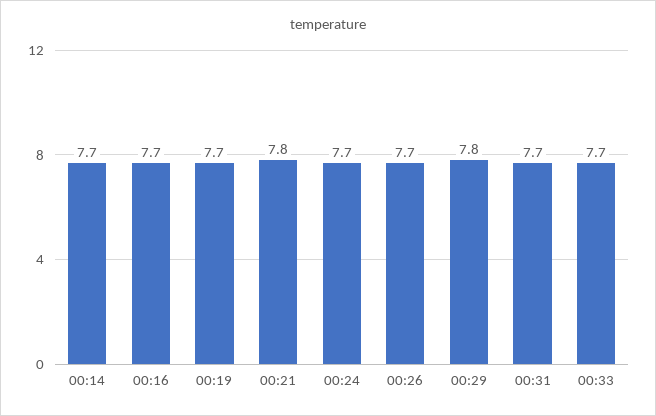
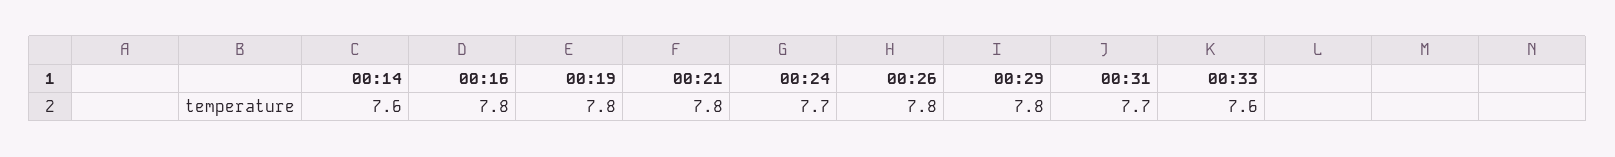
00:14: 7.7 -> 7.6
00:16: 7.7 -> 7.8
00:19: 7.7 -> 7.8
00:26: 7.7 -> 7.8
00:33: 7.7 -> 7.6

